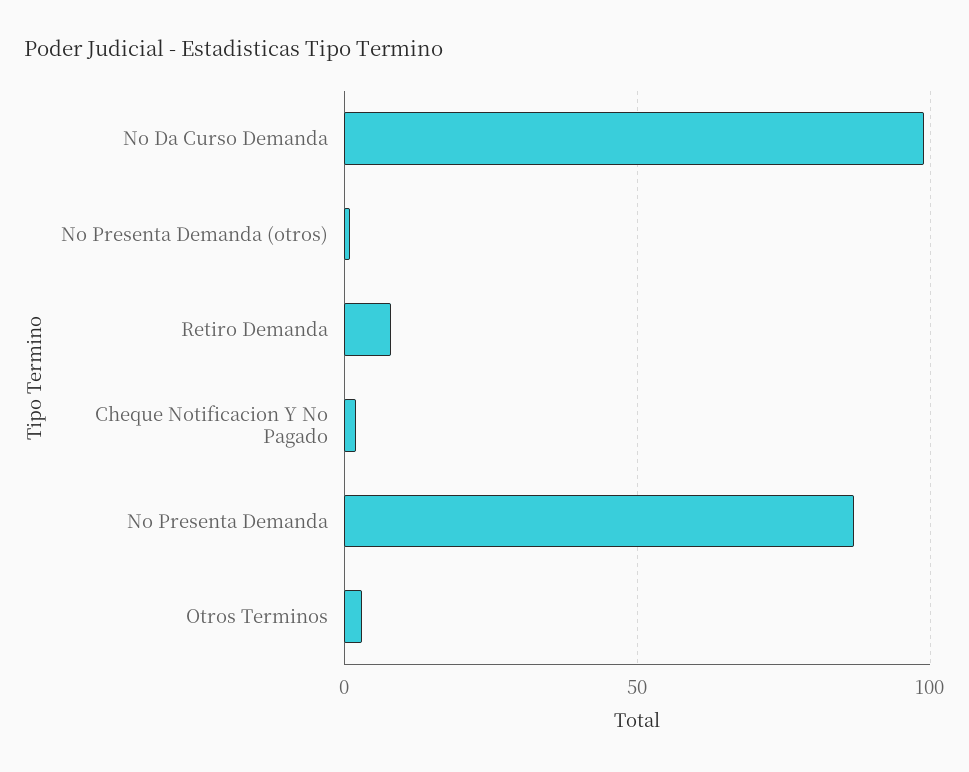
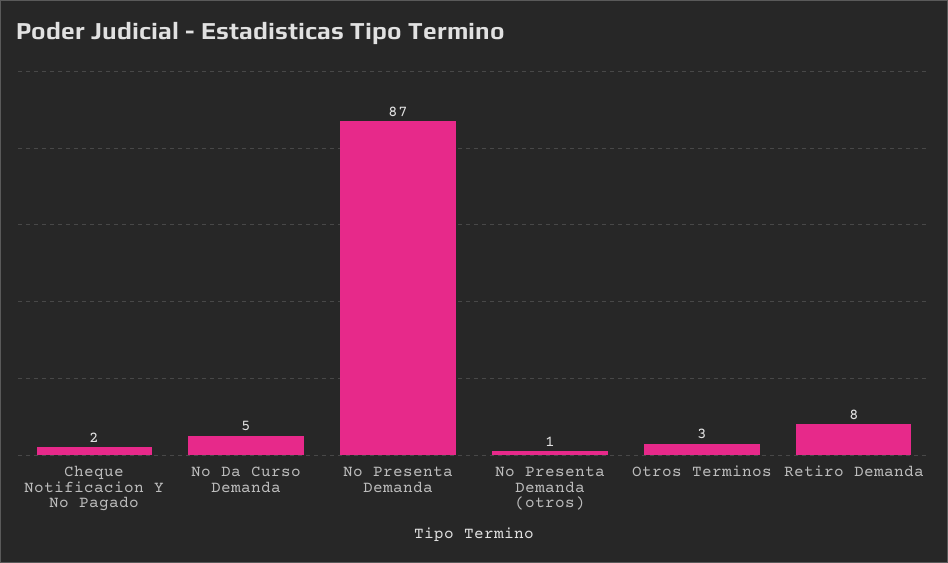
No Da Curso Demanda: 100 -> 5

